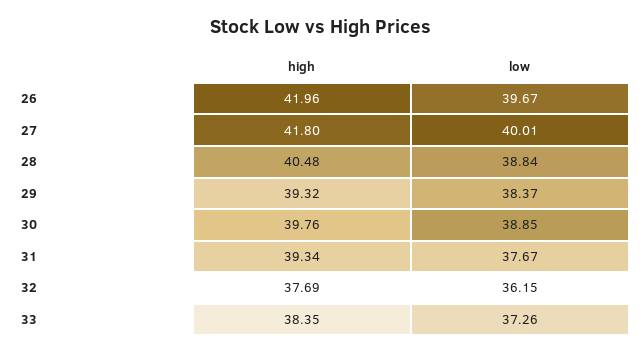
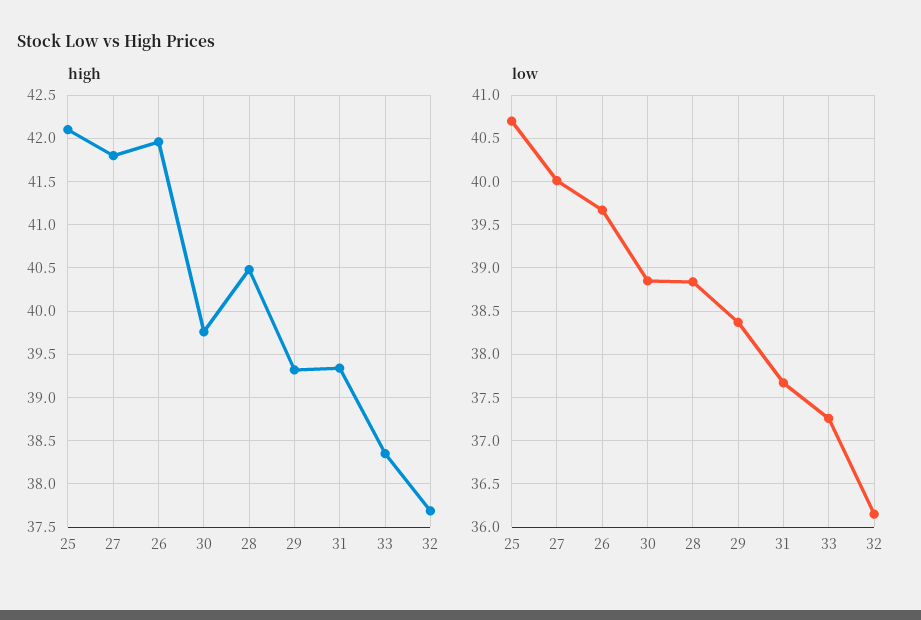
high, 25: none -> 42.1
low, 25: none -> 40.7

